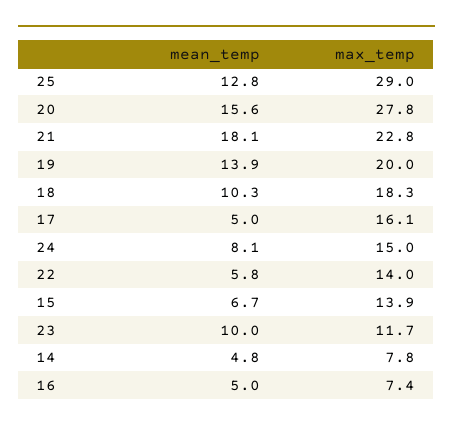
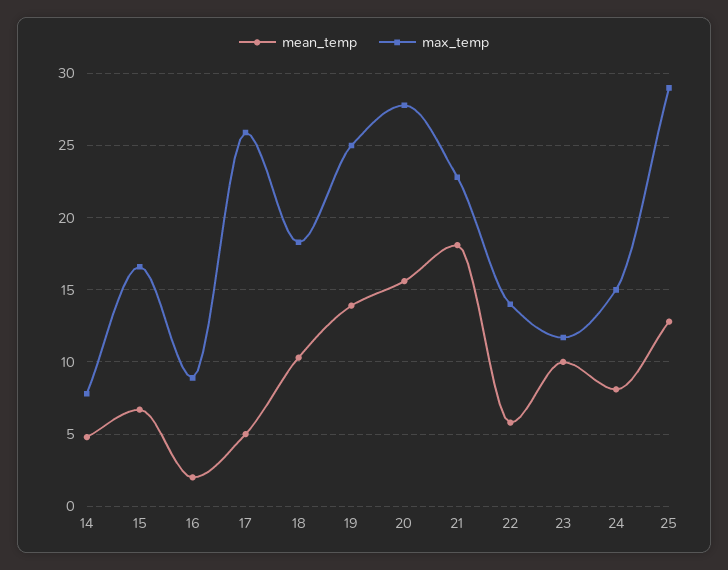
max_temp, 19: 20 -> 25
max_temp, 17: 16.1 -> 26
max_temp, 15: 13.9 -> 16.5
mean_temp, 16: 5 -> 2
max_temp, 16: 7.4 -> 9

